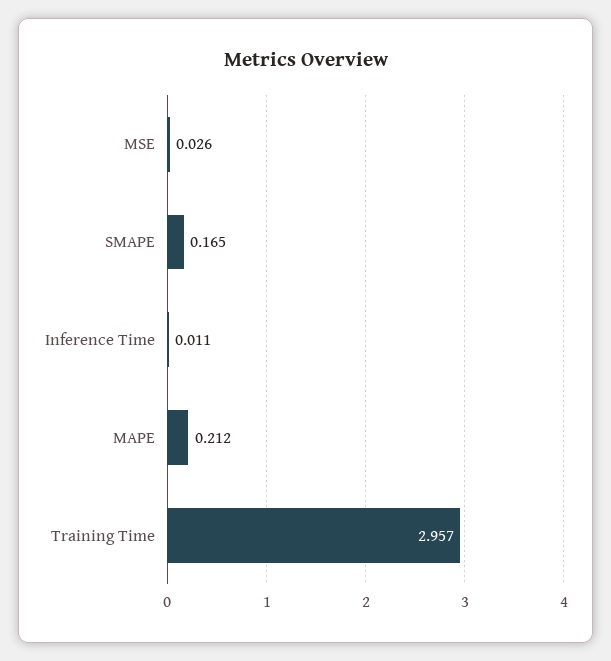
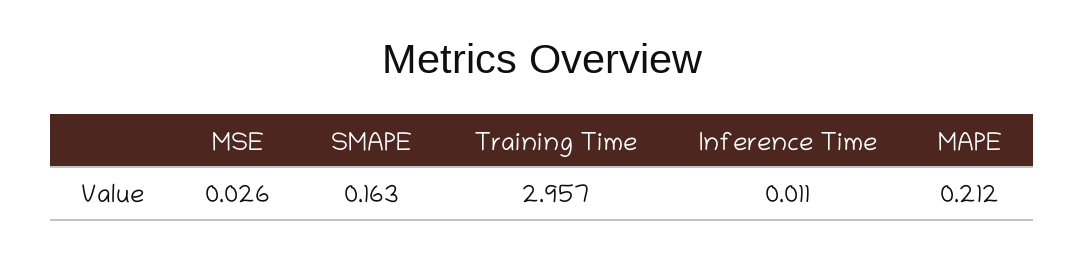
SMAPE: 0.165 -> 0.163

